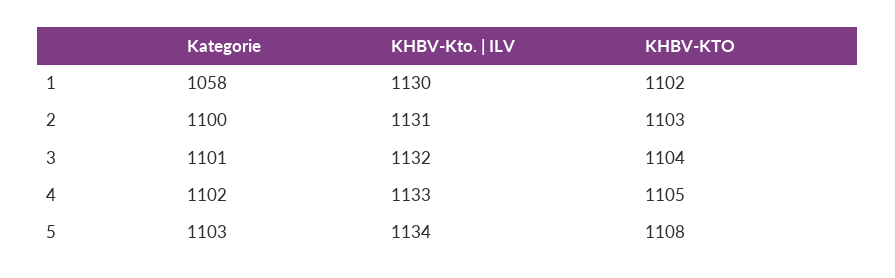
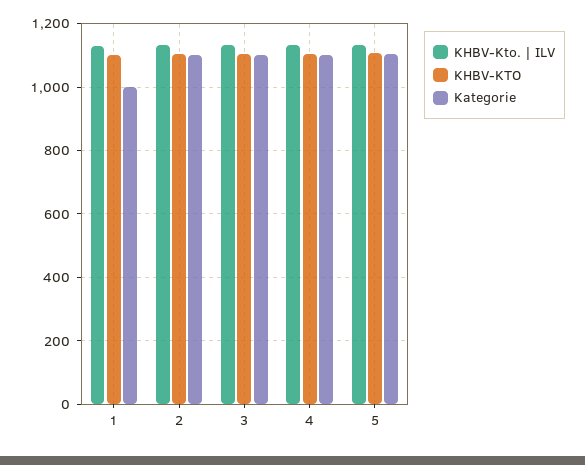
Kategorie, 1: 1058 -> 1000

